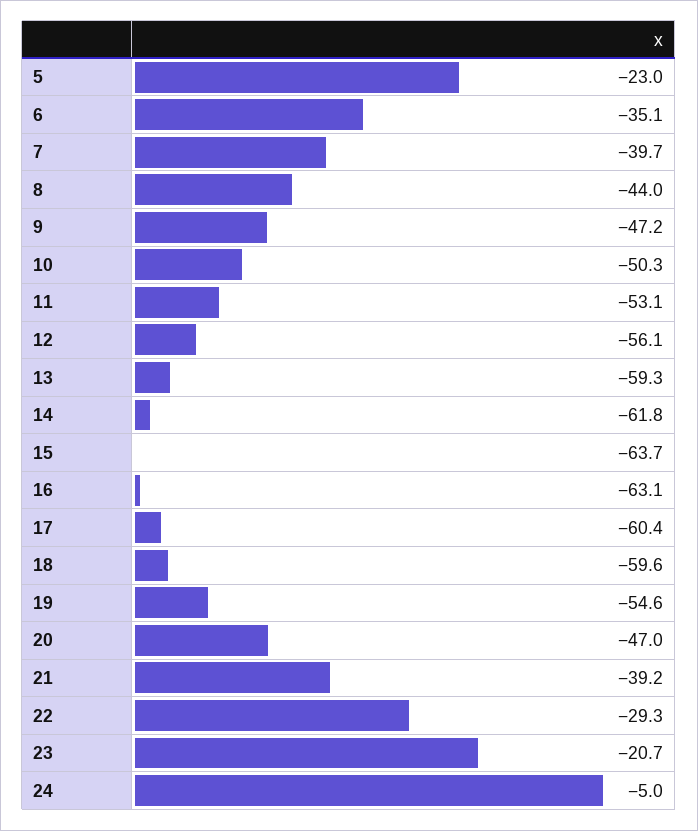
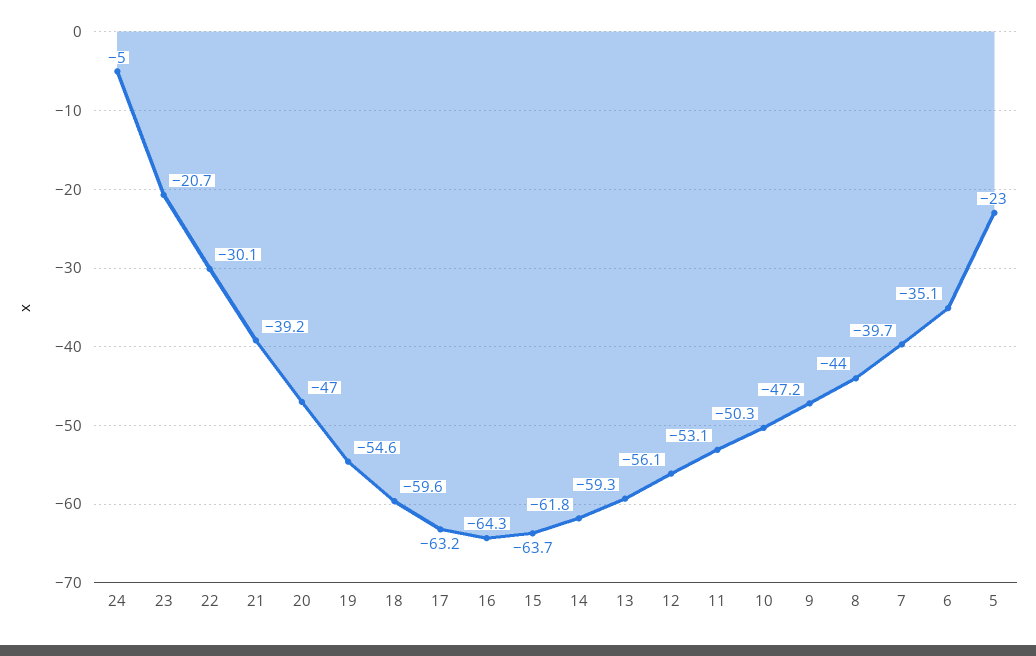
16: -63.1 -> -64.3
17: -60.4 -> -63.2
22: -29.3 -> -30.1

